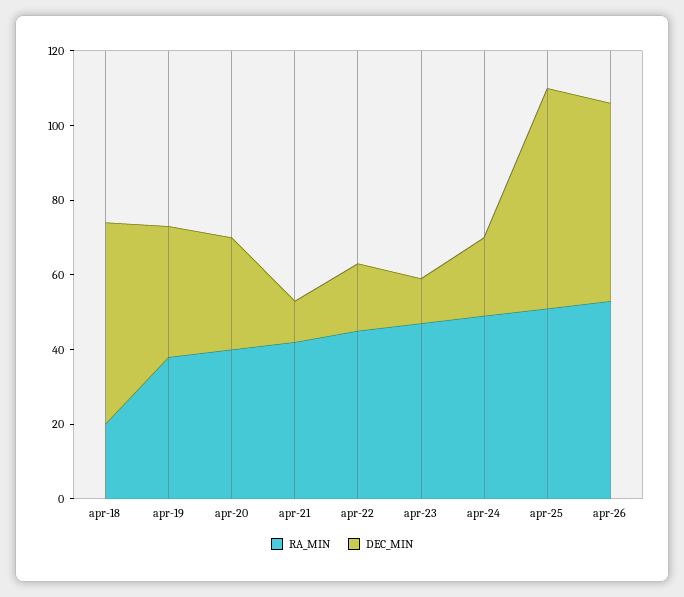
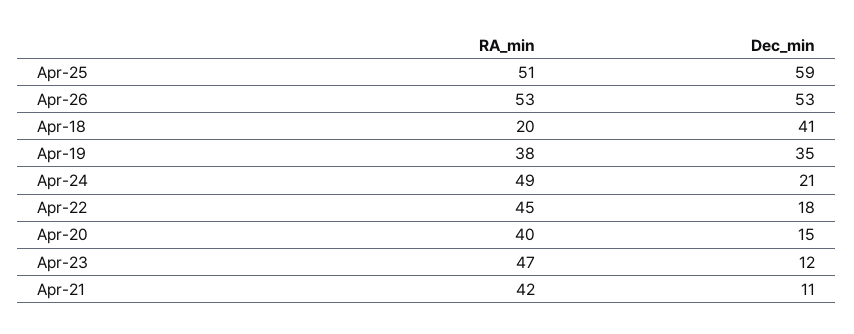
DEC_MIN, apr-18: 55 -> 41
DEC_MIN, apr-20: 30 -> 15

